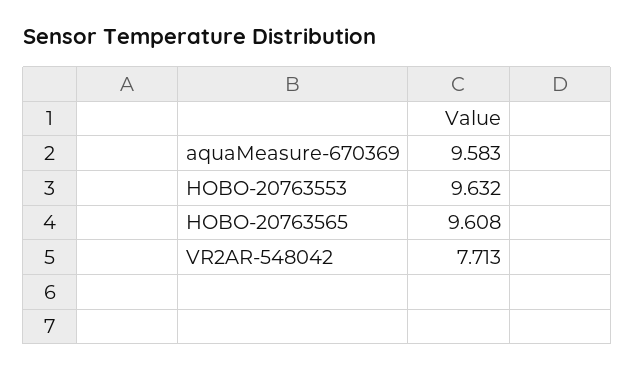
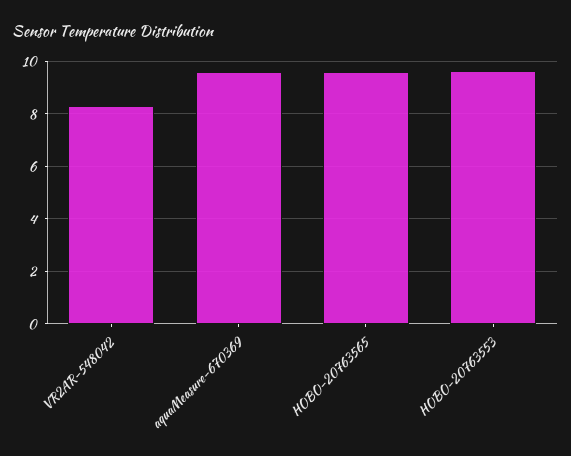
VR2AR-548042: 7.713 -> 8.25

